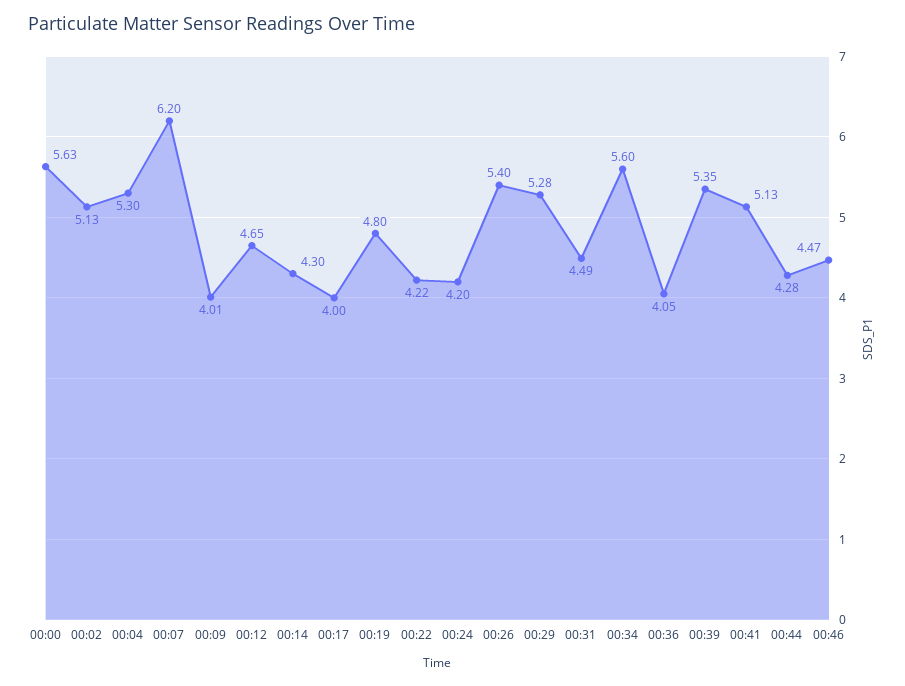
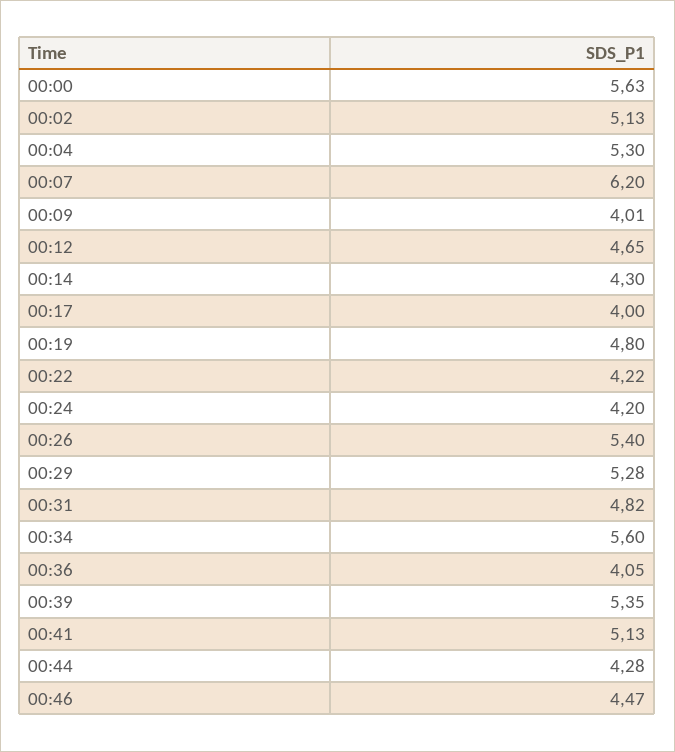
00:31: 4.49 -> 4.82

